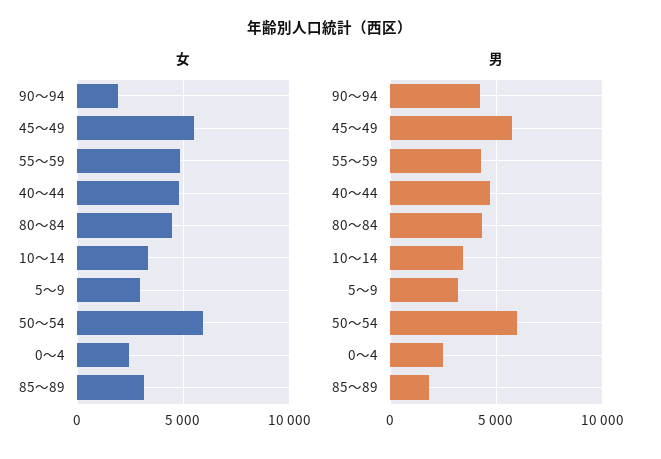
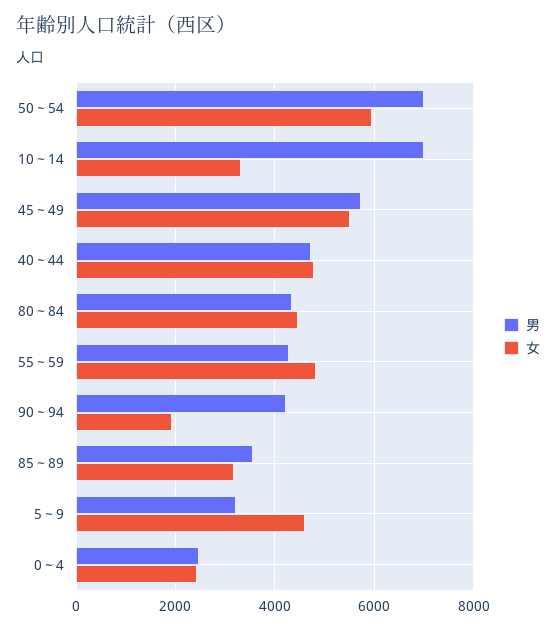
女, 5～9: 3000 -> 4600
男, 10～14: 3500 -> 7000
男, 50～54: 6000 -> 7000
男, 85～89: 2000 -> 3600

